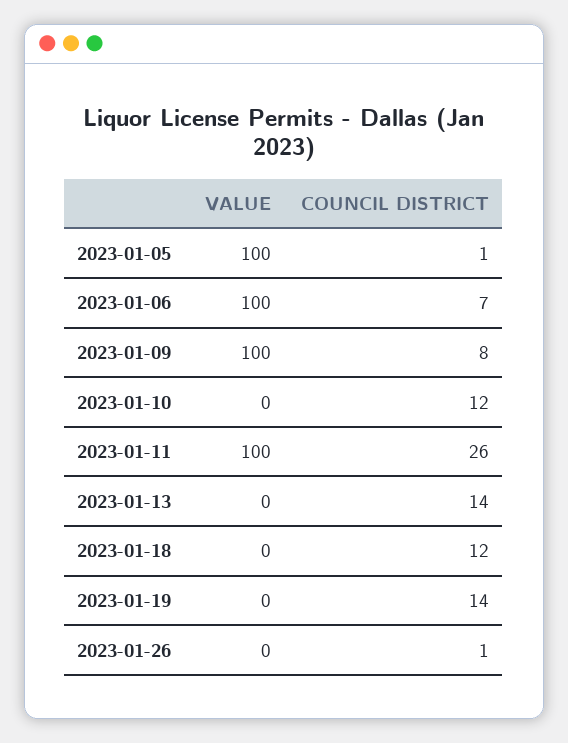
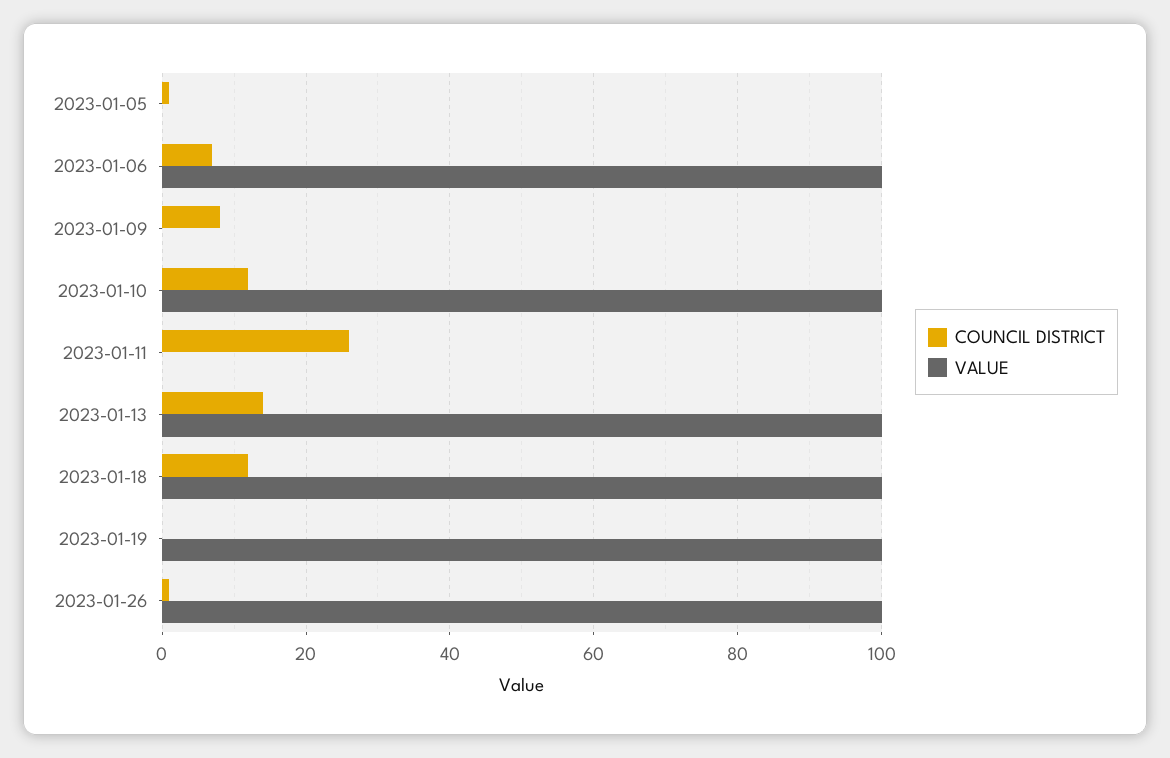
VALUE, 2023-01-05: 100 -> 0
VALUE, 2023-01-09: 100 -> 0
VALUE, 2023-01-10: 0 -> 100
VALUE, 2023-01-11: 100 -> 0
VALUE, 2023-01-13: 0 -> 100
VALUE, 2023-01-18: 0 -> 100
VALUE, 2023-01-19: 0 -> 100
COUNCIL DISTRICT, 2023-01-19: 14 -> 0
VALUE, 2023-01-26: 0 -> 100

